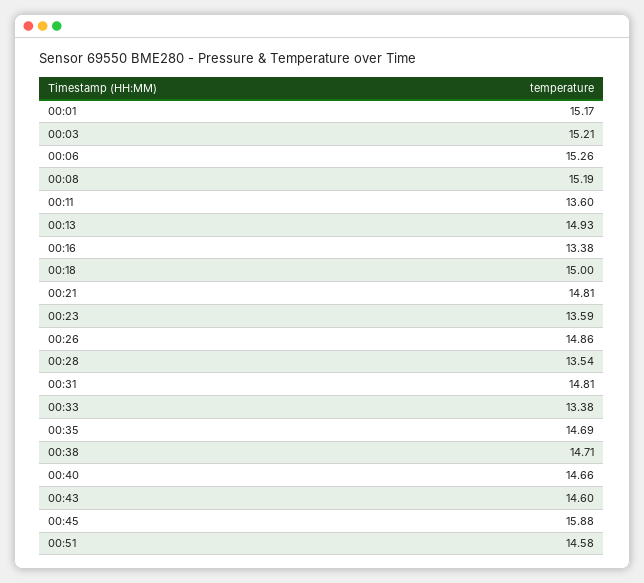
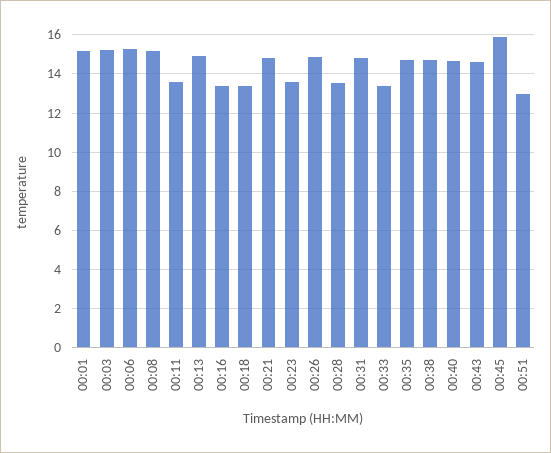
00:18: 15 -> 13.5
00:51: 14.58 -> 13

